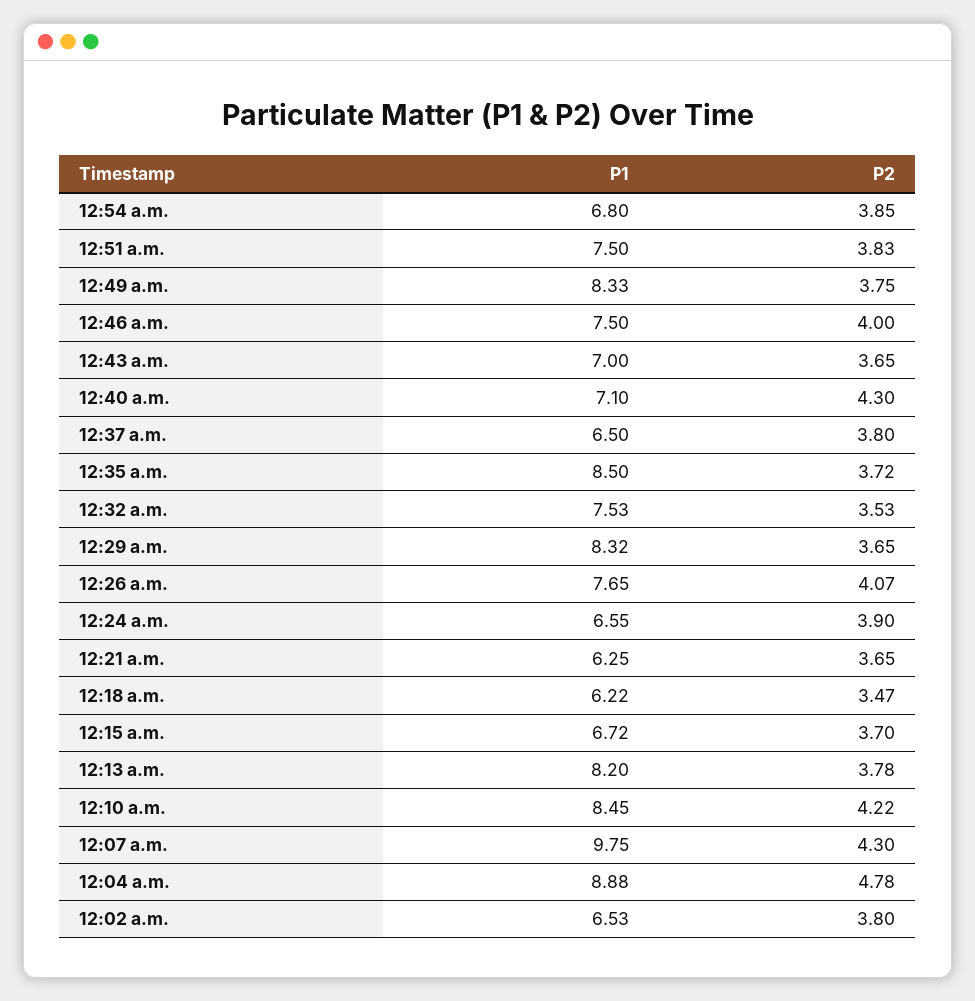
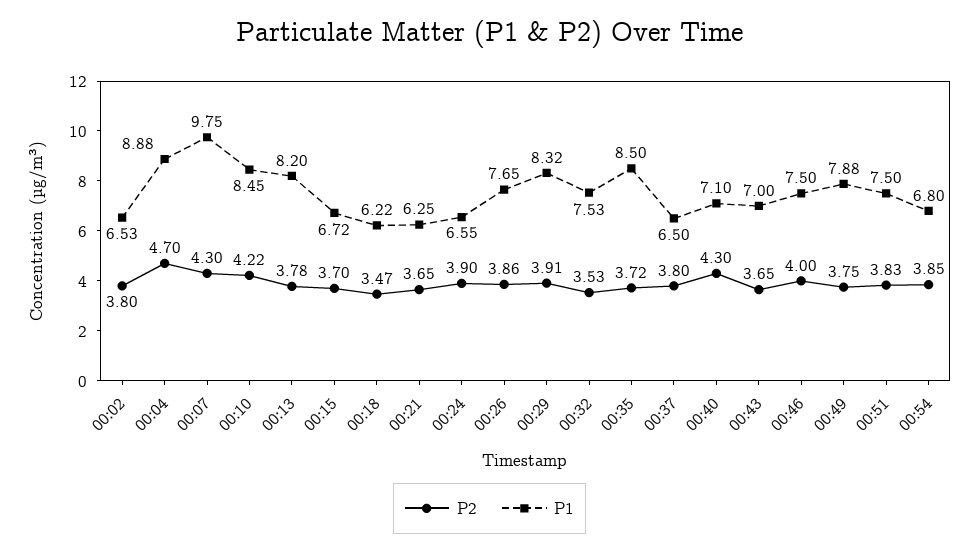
P1, 12:49 a.m.: 8.33 -> 7.88
P2, 12:29 a.m.: 3.65 -> 3.91
P2, 12:26 a.m.: 4.07 -> 3.86
P2, 12:04 a.m.: 4.78 -> 4.7

